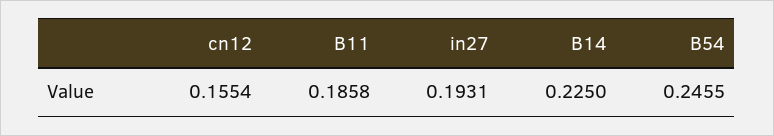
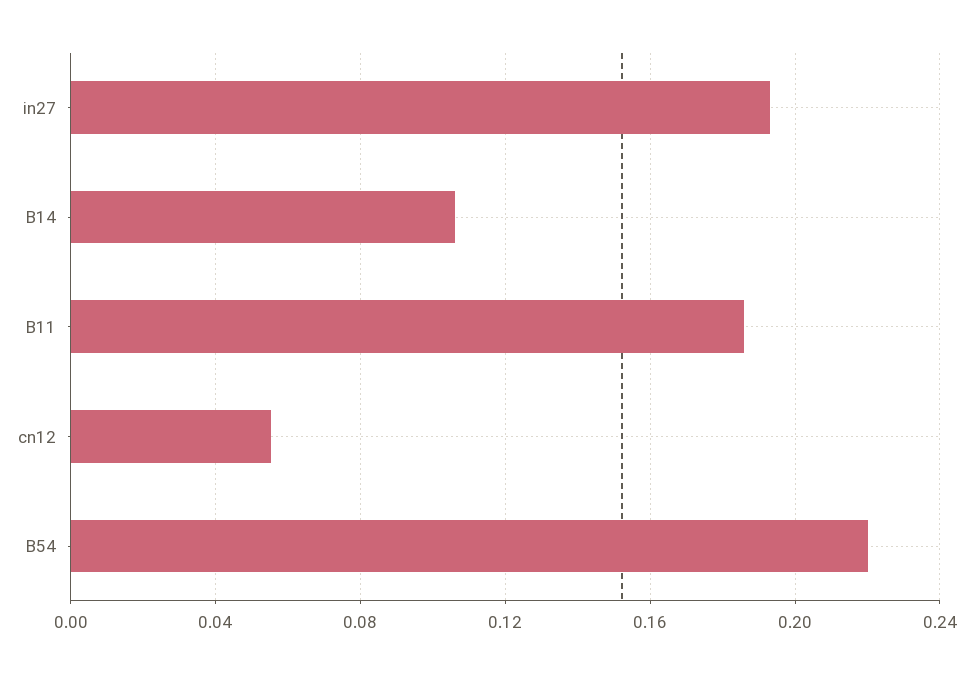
cn12: 0.1554 -> 0.055
B14: 0.225 -> 0.105
B54: 0.2455 -> 0.22

